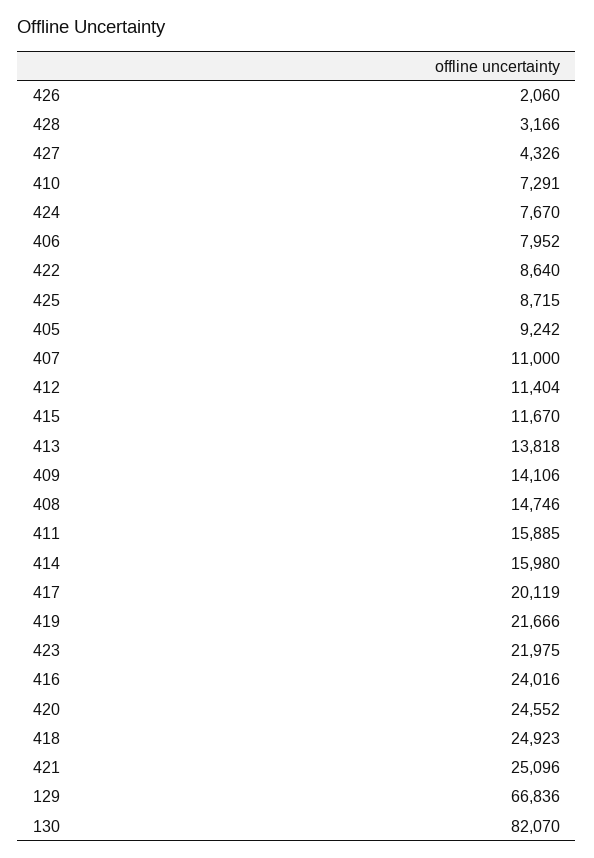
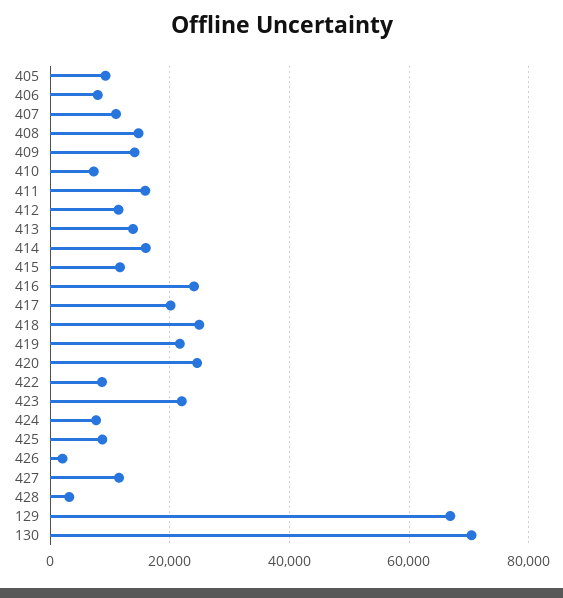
427: 4326 -> 12000
421: 25096 -> none
130: 82070 -> 70000

